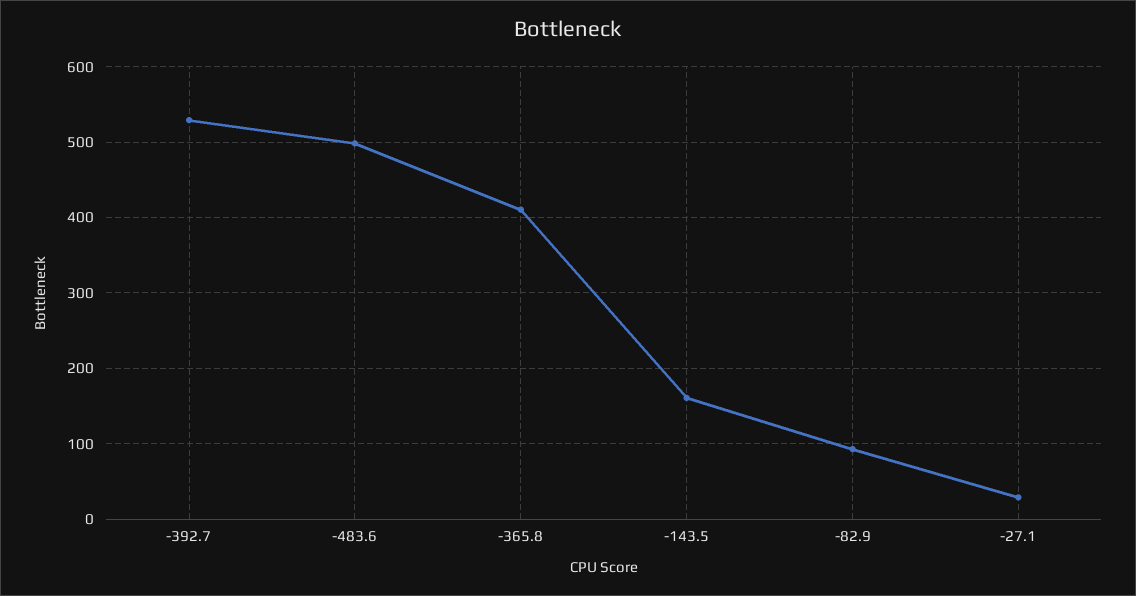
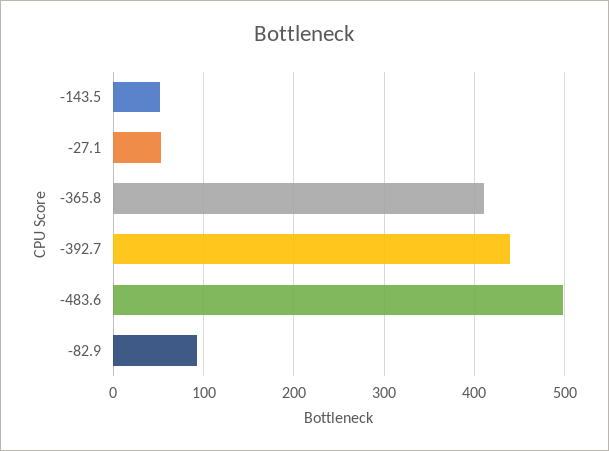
-392.7: 530 -> 440
-143.5: 160 -> 50
-27.1: 30 -> 50

